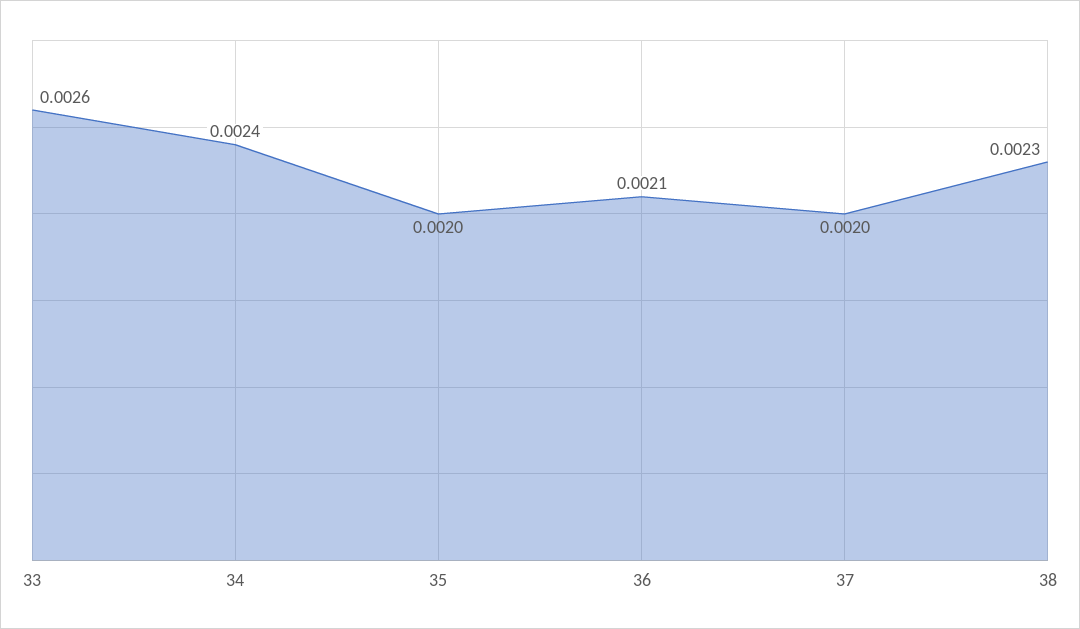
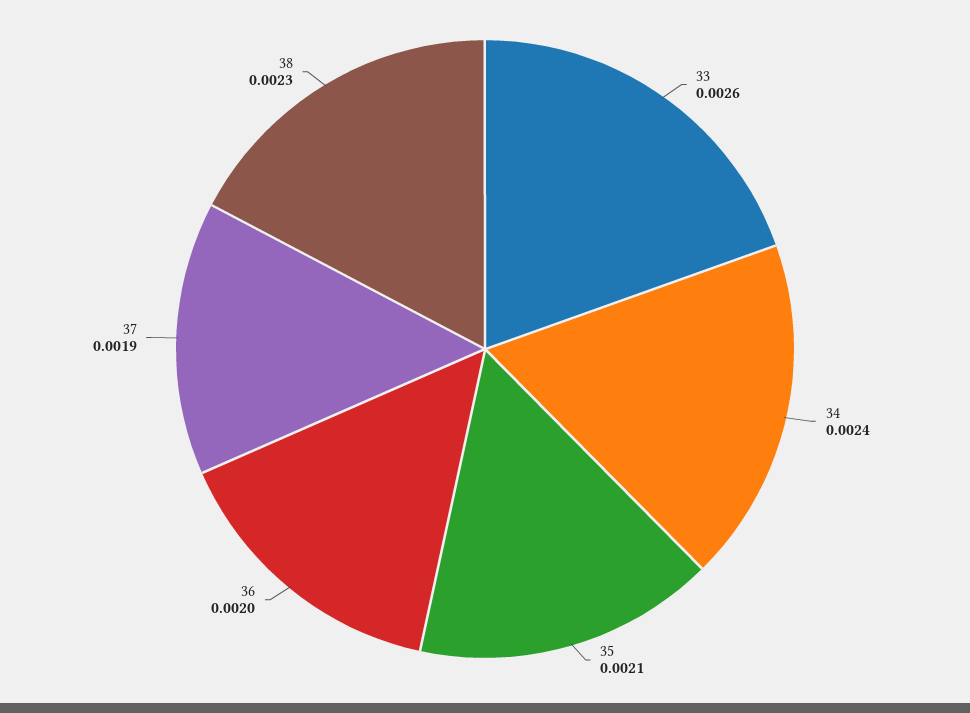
35: 0.002 -> 0.0021
36: 0.0021 -> 0.002
37: 0.002 -> 0.0019

